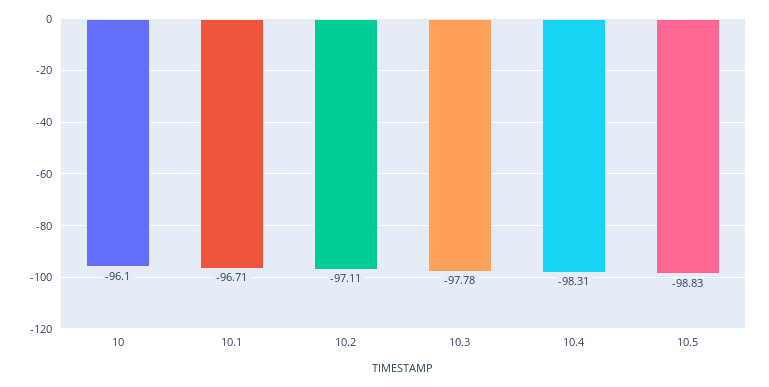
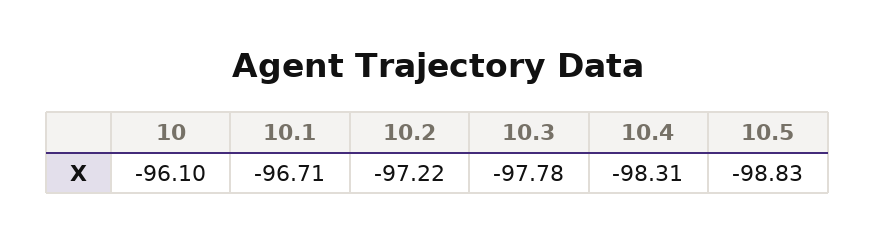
10.2: -97.11 -> -97.22

